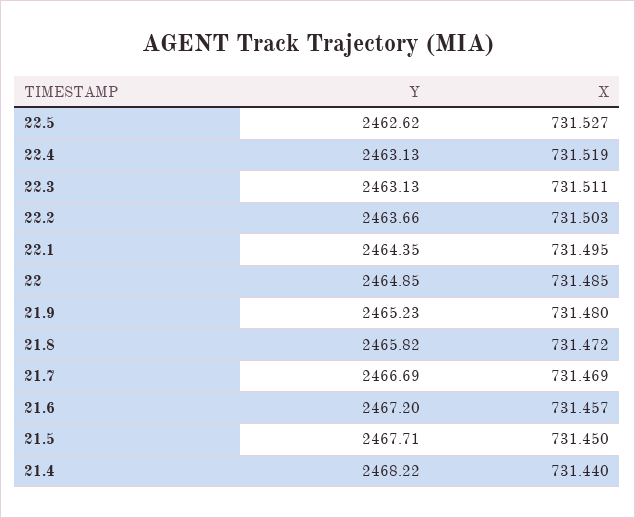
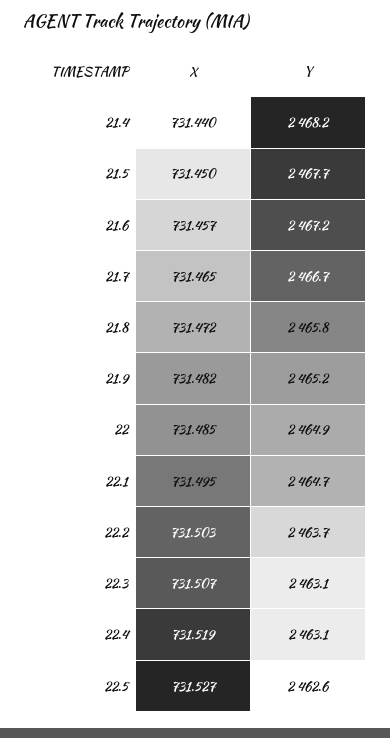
X, 22.3: 731.511 -> 731.507
Y, 22.1: 2464.35 -> 2464.7
X, 21.9: 731.48 -> 731.482
X, 21.7: 731.469 -> 731.465

